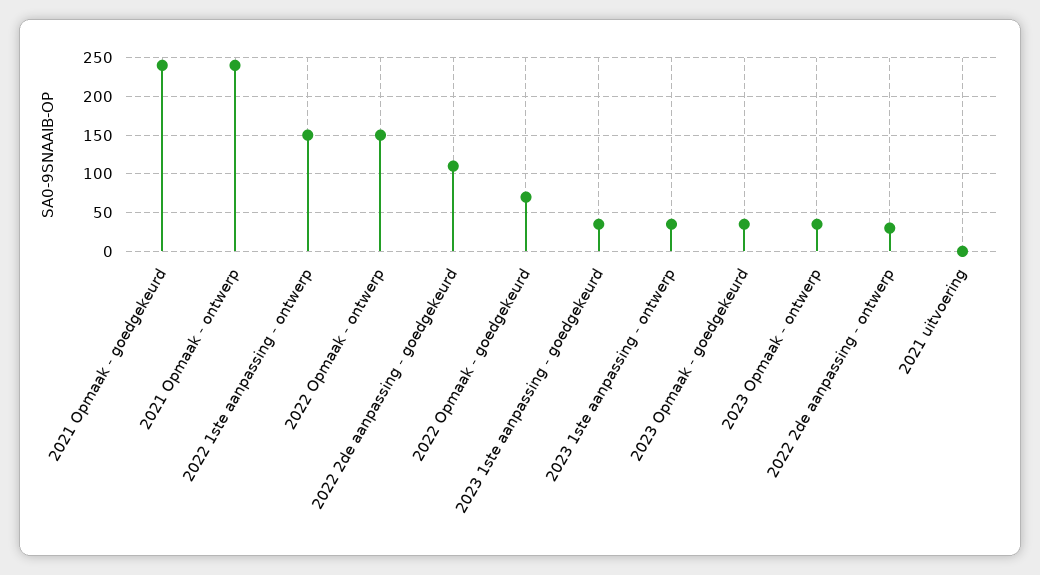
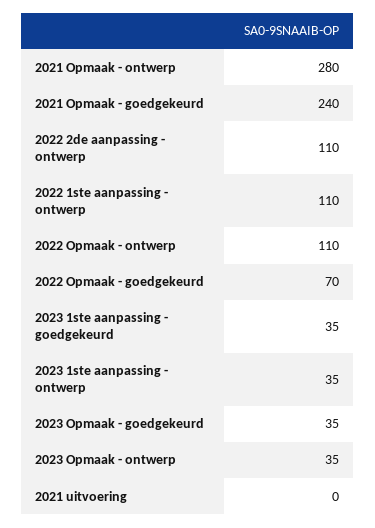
2021 Opmaak - ontwerp: 240 -> 280
2022 1ste aanpassing - ontwerp: 150 -> 110
2022 Opmaak - ontwerp: 150 -> 110
2022 2de aanpassing - goedgekeurd: 110 -> none
2022 2de aanpassing - ontwerp: 30 -> 110

